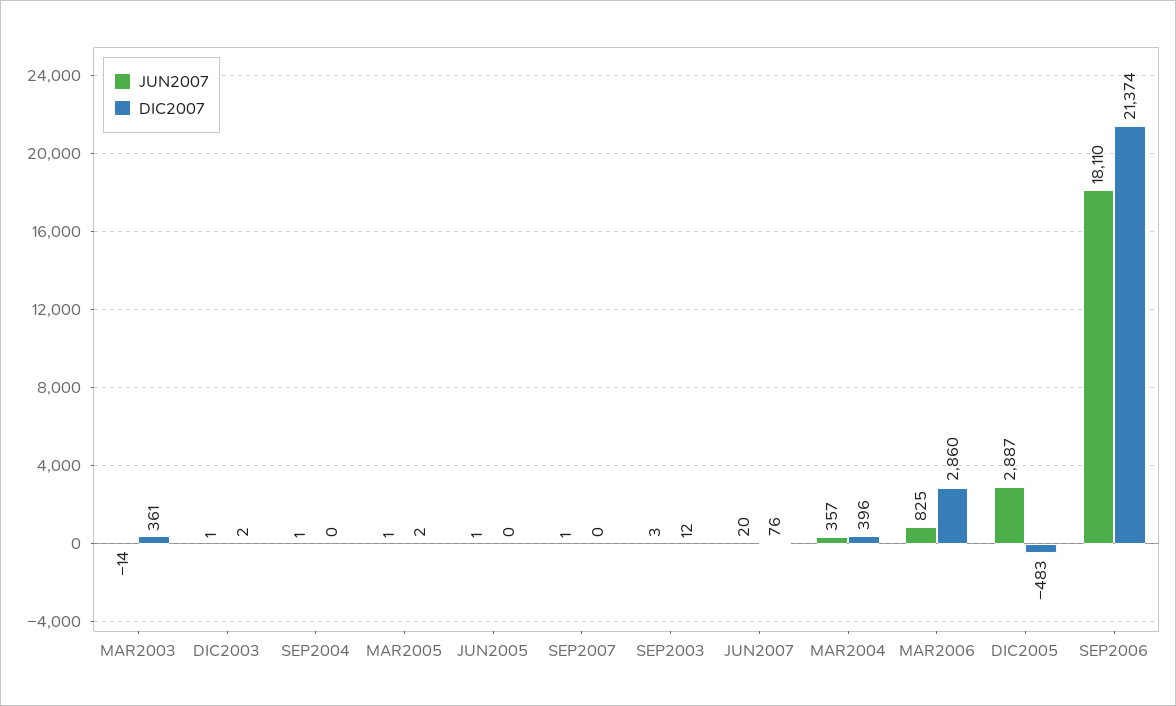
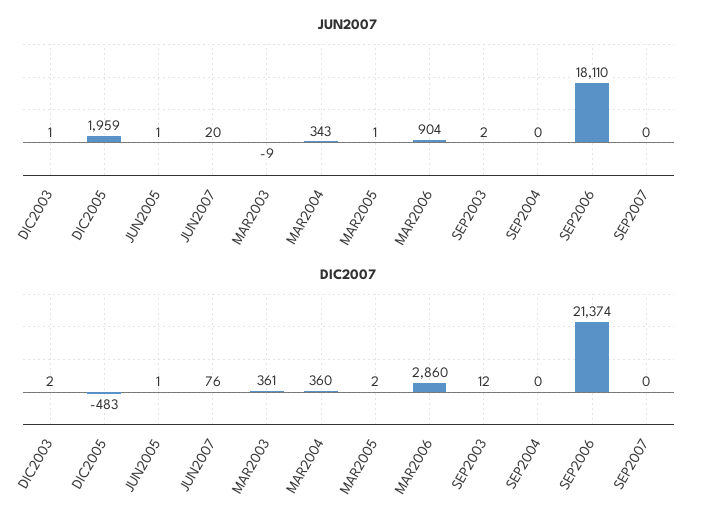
JUN2007, MAR2003: -14 -> -9
JUN2007, SEP2004: 1 -> 0
DIC2007, JUN2005: 0 -> 1
JUN2007, SEP2007: 1 -> 0
JUN2007, SEP2003: 3 -> 2
JUN2007, MAR2004: 357 -> 343
DIC2007, MAR2004: 396 -> 360
JUN2007, MAR2006: 825 -> 904
JUN2007, DIC2005: 2887 -> 1959

